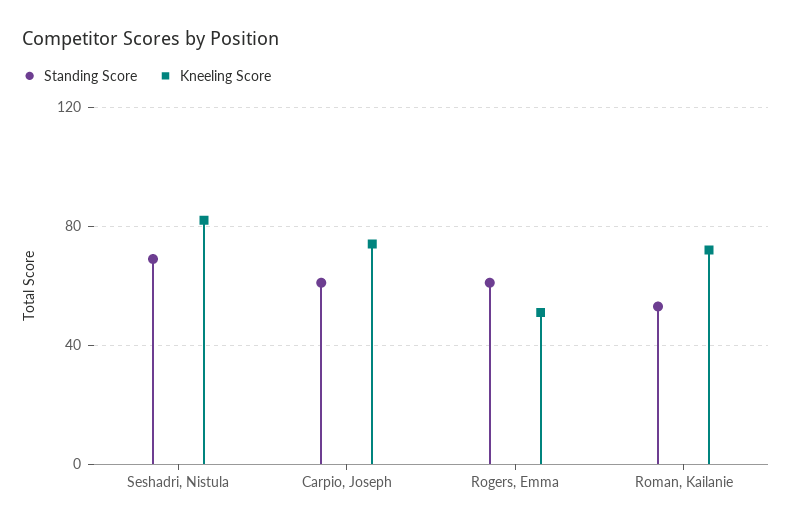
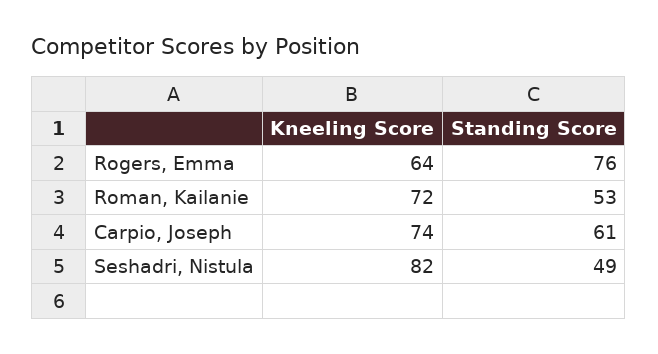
Standing Score, Seshadri, Nistula: 70 -> 49
Standing Score, Rogers, Emma: 60 -> 76
Kneeling Score, Rogers, Emma: 50 -> 64

